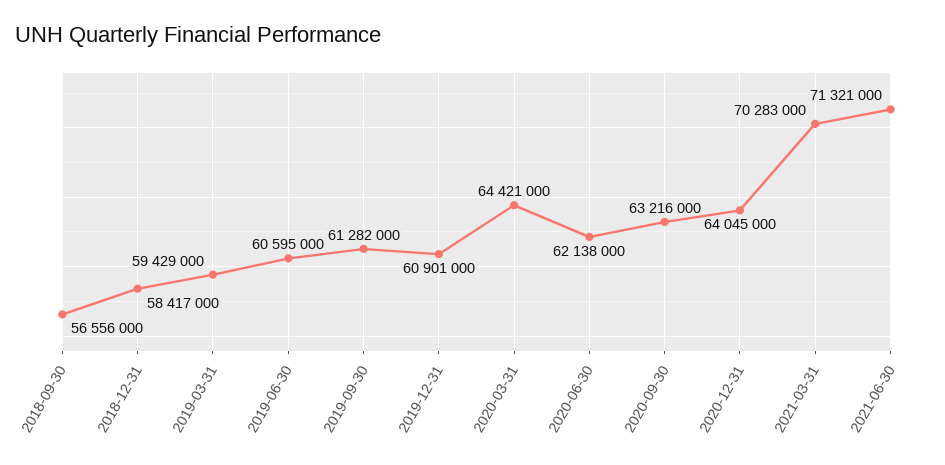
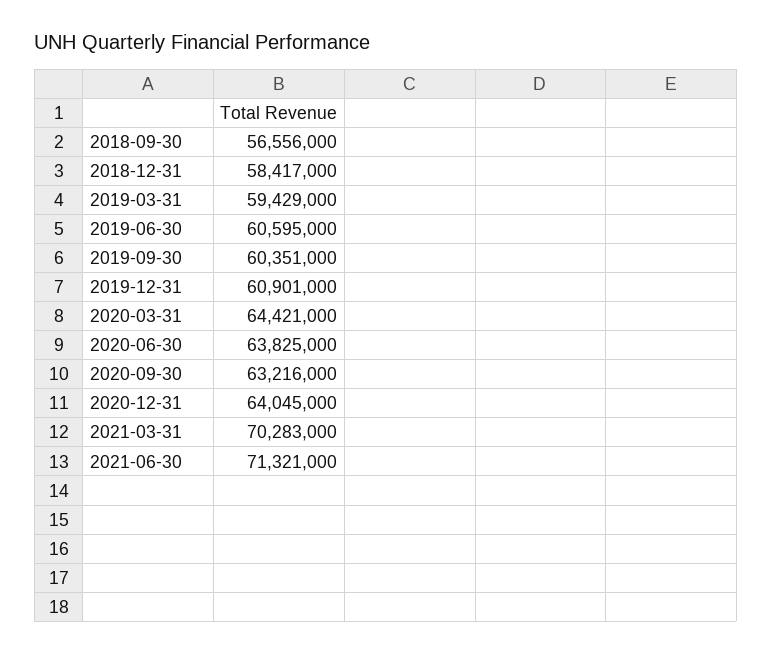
2019-09-30: 61282000 -> 60351000
2020-06-30: 62138000 -> 63825000

